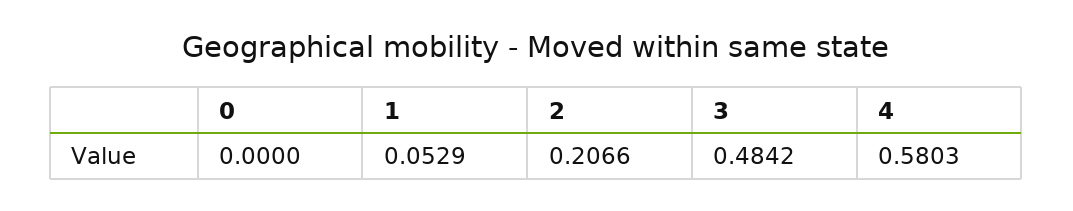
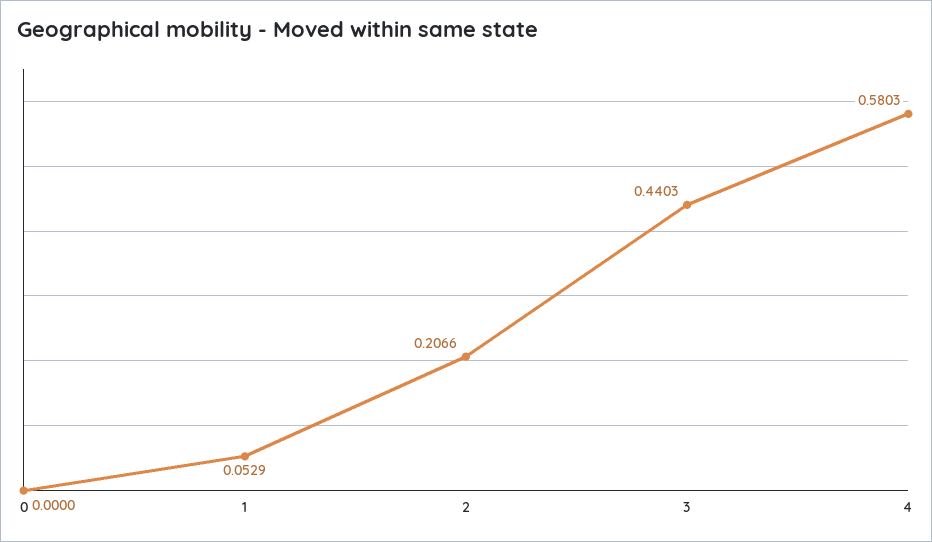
3: 0.4842 -> 0.4403

